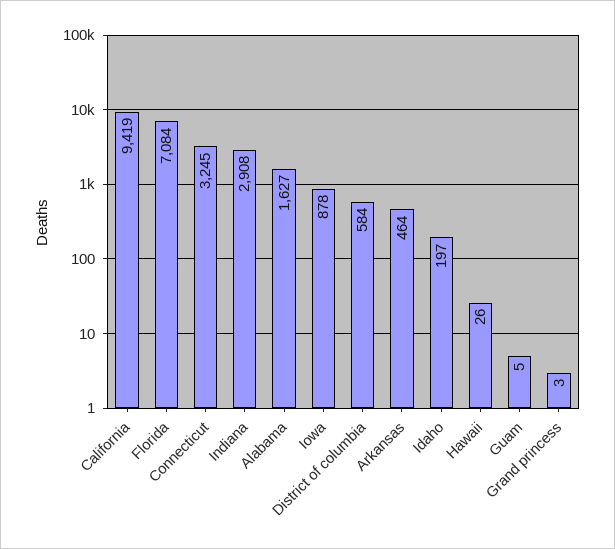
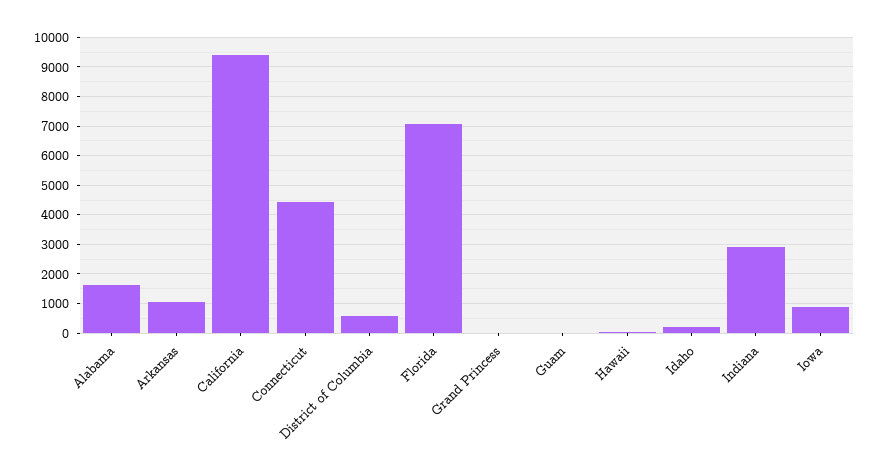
Connecticut: 3245 -> 4500
Arkansas: 464 -> 1000

